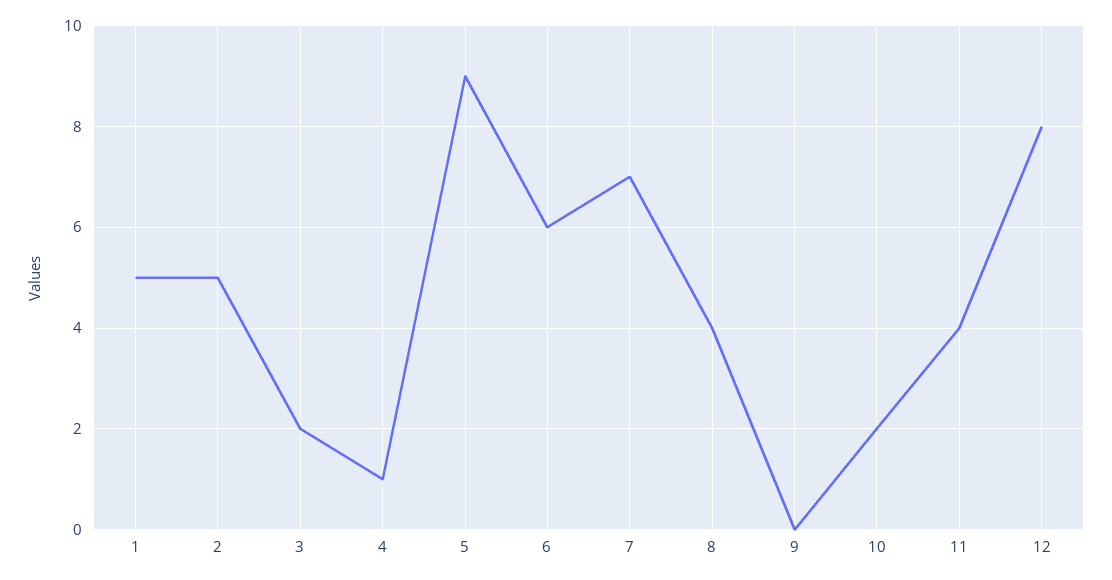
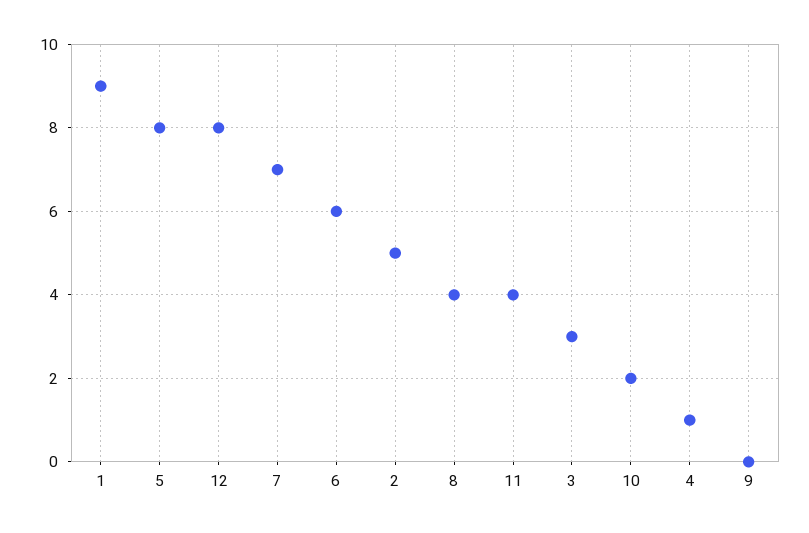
1: 5 -> 9
3: 2 -> 3
5: 9 -> 8

